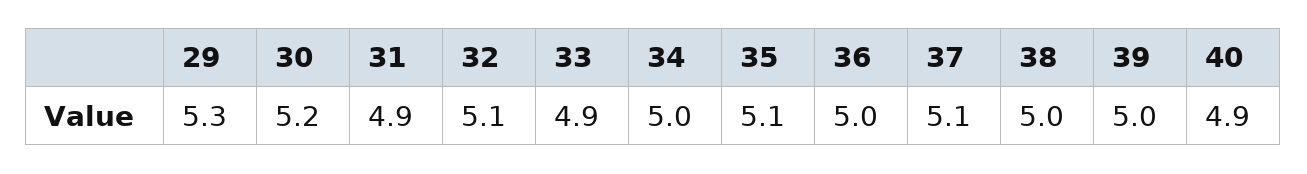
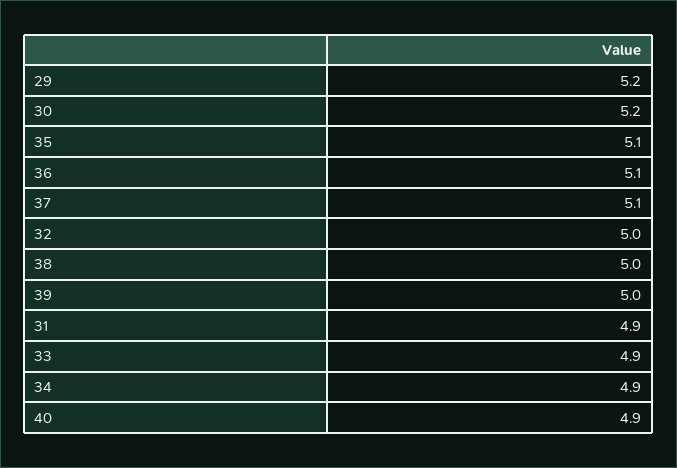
29: 5.3 -> 5.2
32: 5.1 -> 5
34: 5 -> 4.9
36: 5 -> 5.1

